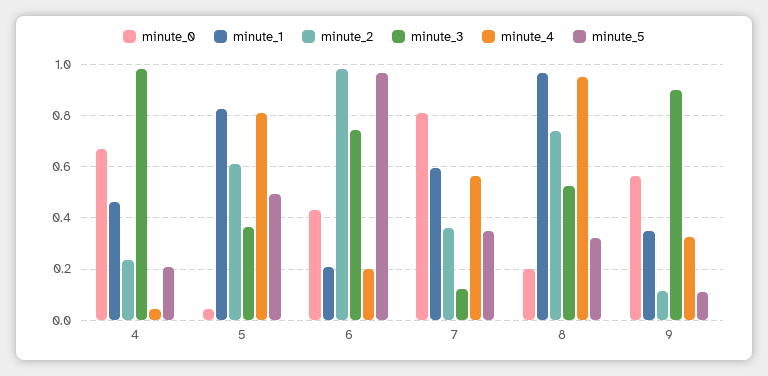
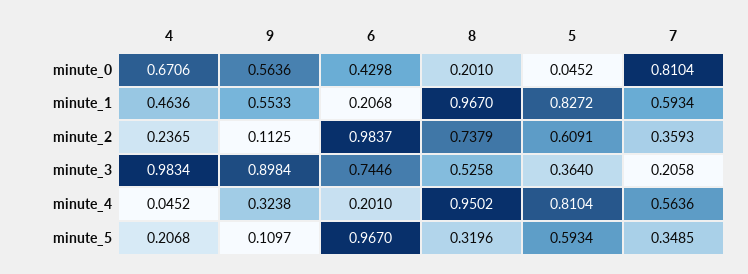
minute_5, 5: 0.5 -> 0.5934
minute_3, 7: 0.125 -> 0.2058
minute_1, 9: 0.35 -> 0.5533

